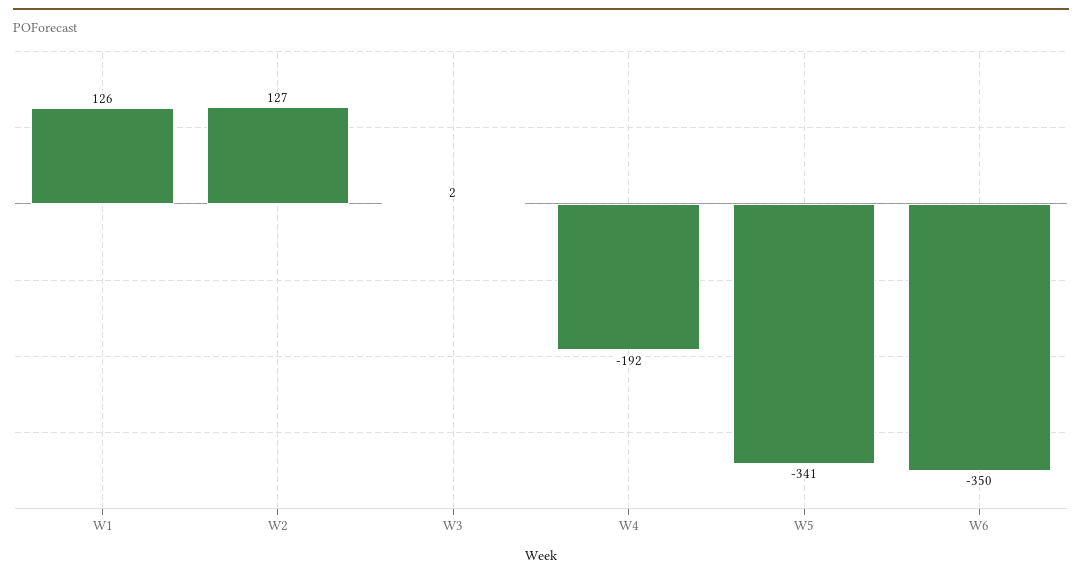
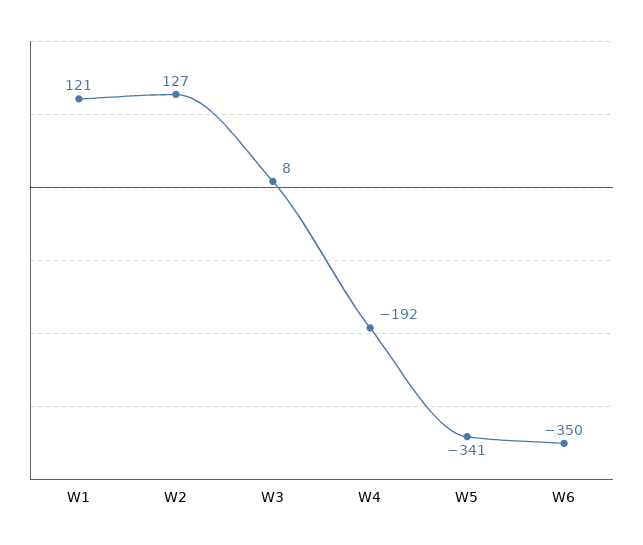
W1: 126 -> 121
W3: 2 -> 8

